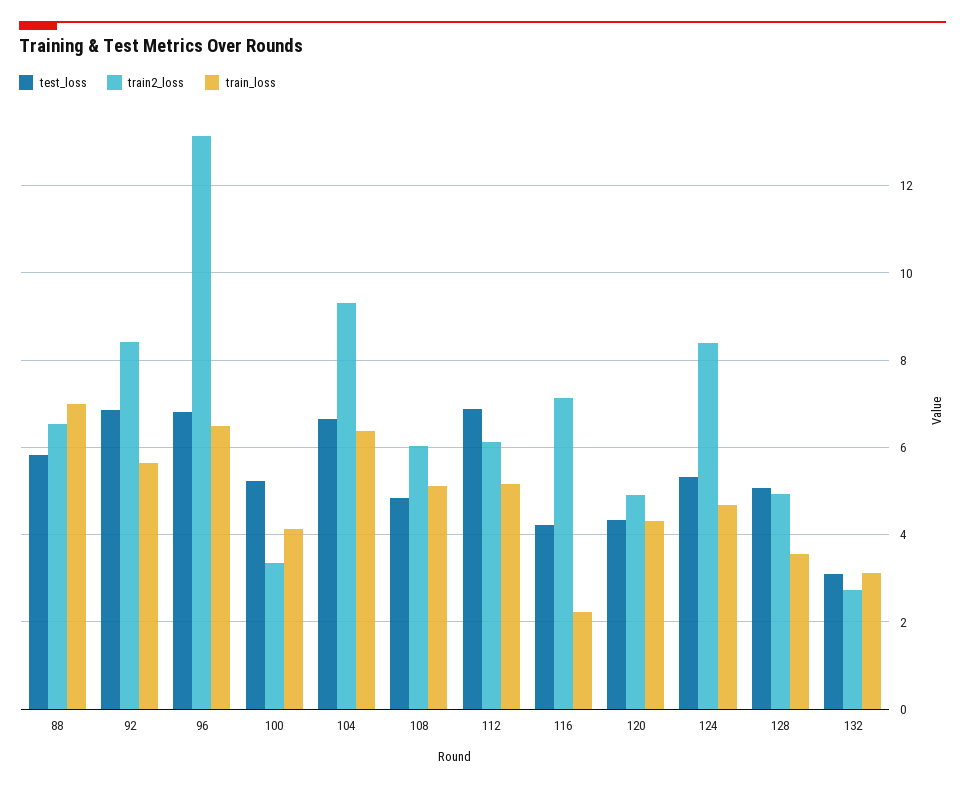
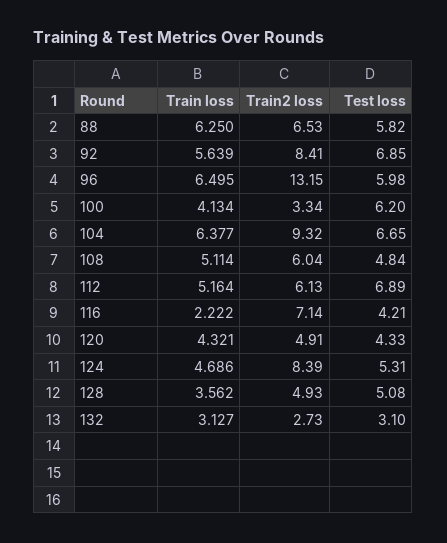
train_loss, 88: 7 -> 6.25
test_loss, 96: 6.8 -> 5.98
test_loss, 100: 5.2 -> 6.2

